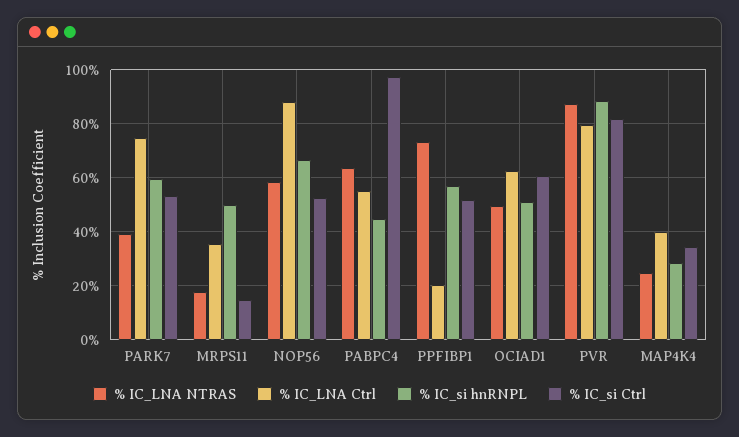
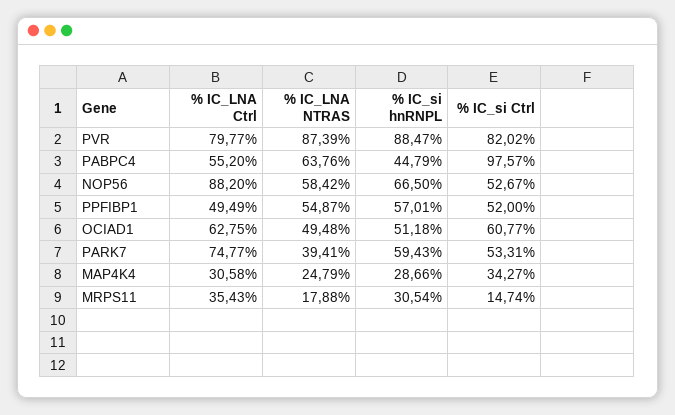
% IC_si hnRNPL, MRPS11: 50 -> 30.54
% IC_LNA NTRAS, PPFIBP1: 72.5 -> 54.87
% IC_LNA Ctrl, PPFIBP1: 20 -> 49.49
% IC_LNA Ctrl, MAP4K4: 40 -> 30.58

